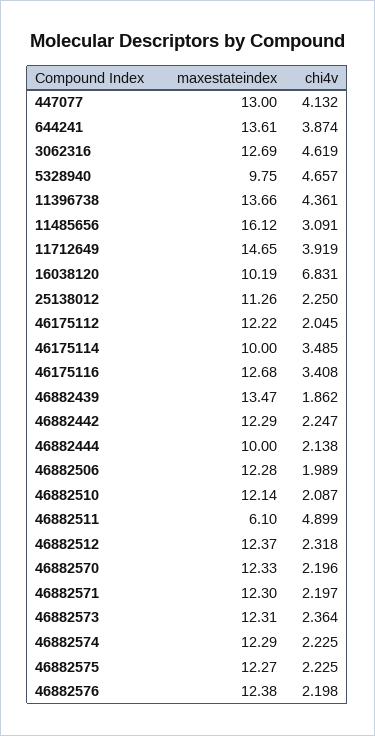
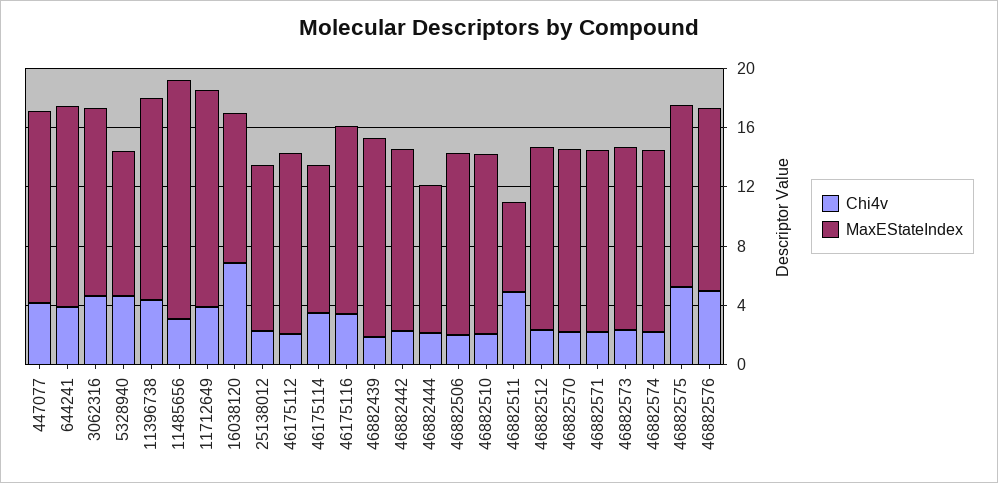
chi4v, 46882575: 2.225 -> 5
chi4v, 46882576: 2.198 -> 5

